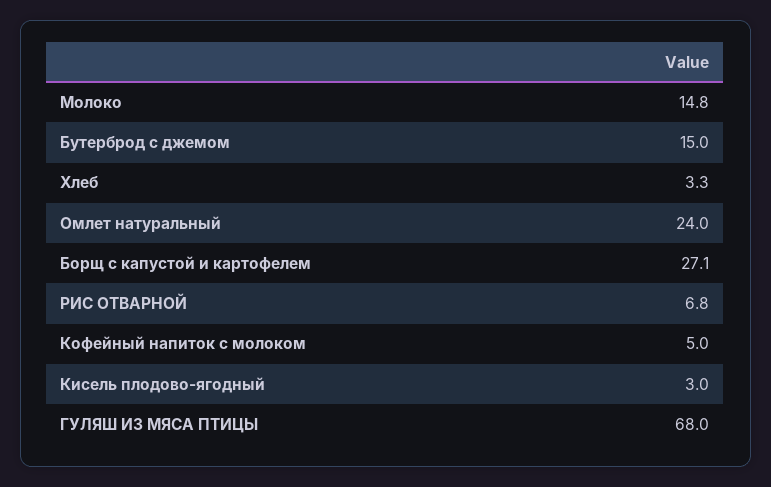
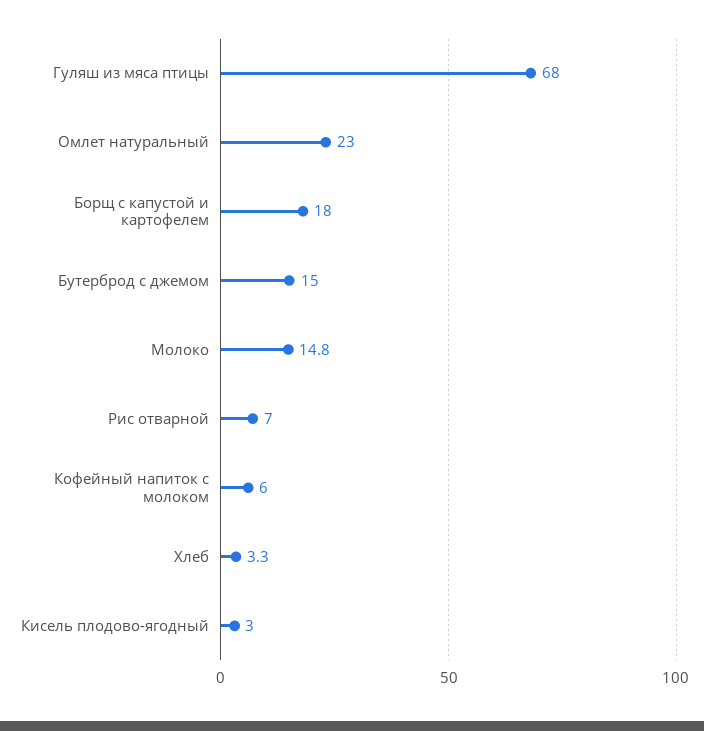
Омлет натуральный: 24 -> 23
Борщ с капустой и картофелем: 27.1 -> 18
РИС ОТВАРНОЙ: 6.8 -> 7
Кофейный напиток с молоком: 5 -> 6

